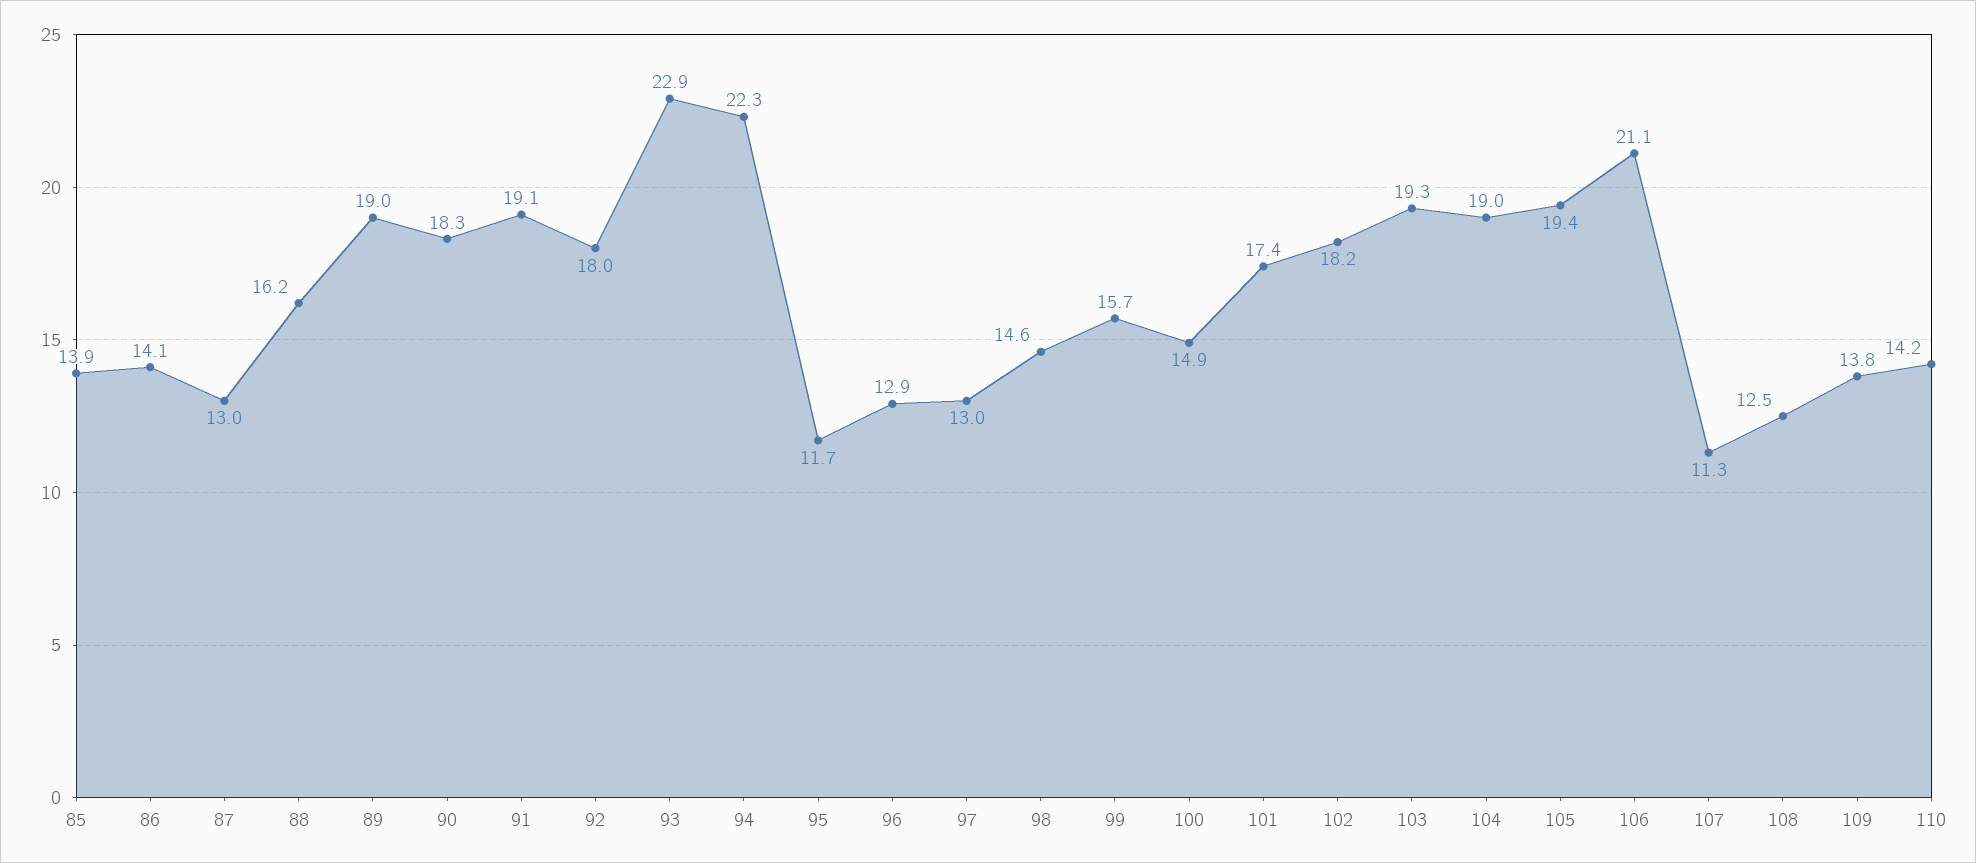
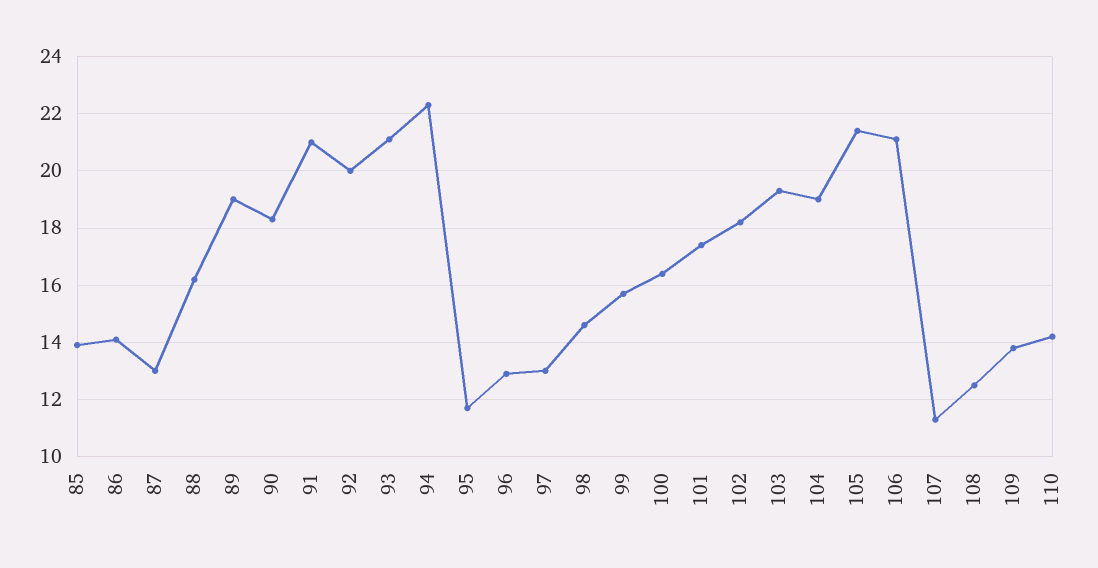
91: 19.1 -> 21
92: 18 -> 20
93: 22.9 -> 21
100: 14.9 -> 16.5
105: 19.4 -> 21.5

